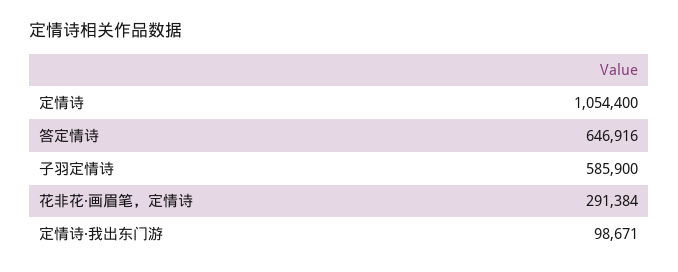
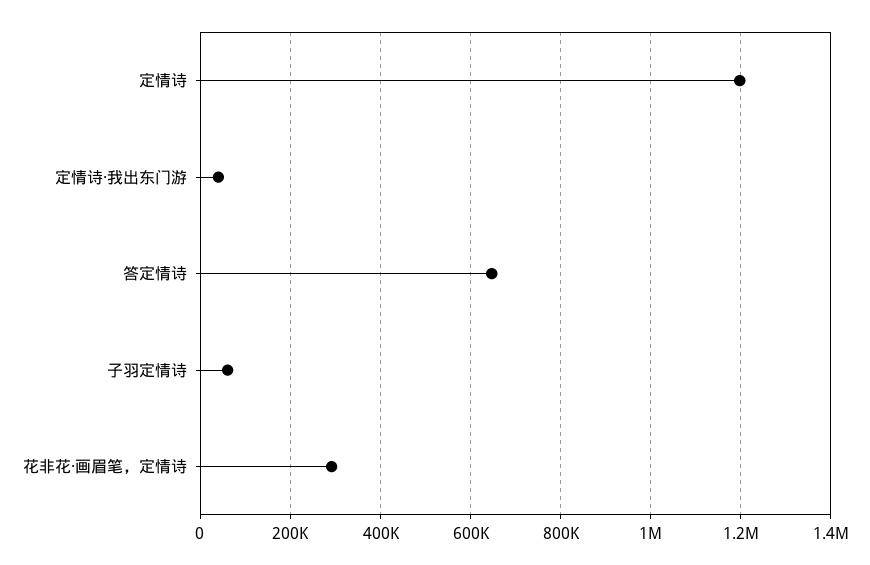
定情诗: 1054400 -> 1200000
子羽定情诗: 585900 -> 60000
定情诗·我出东门游: 98671 -> 40000

